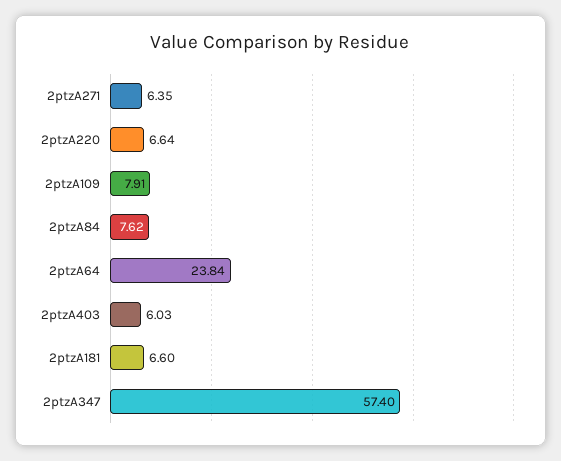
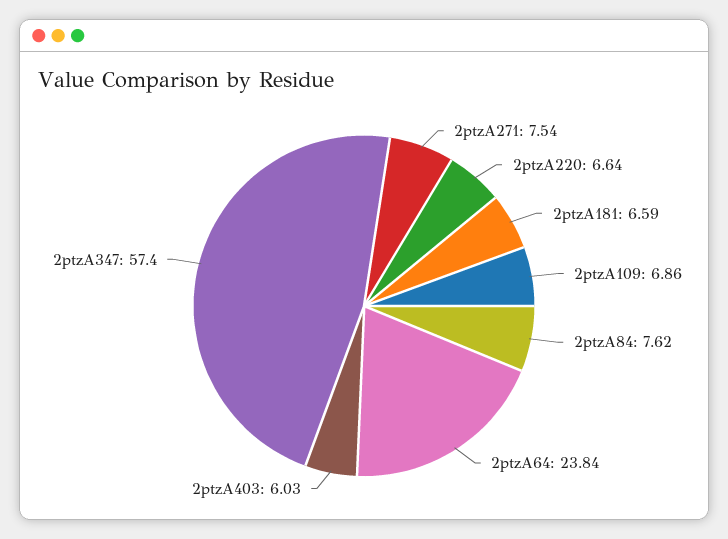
2ptzA271: 6.35 -> 7.54
2ptzA109: 7.91 -> 6.86
2ptzA181: 6.6 -> 6.59

